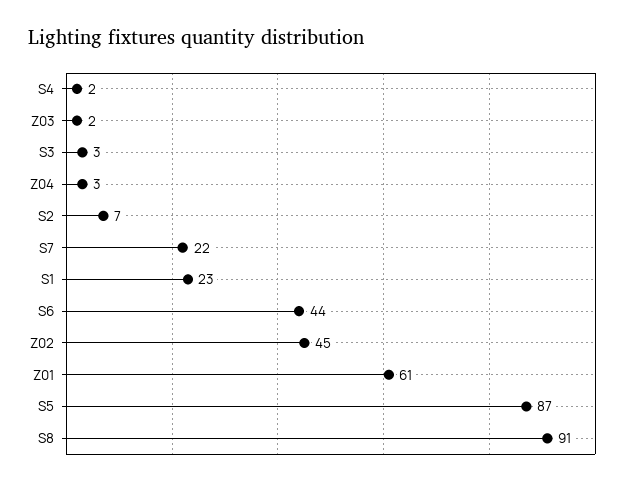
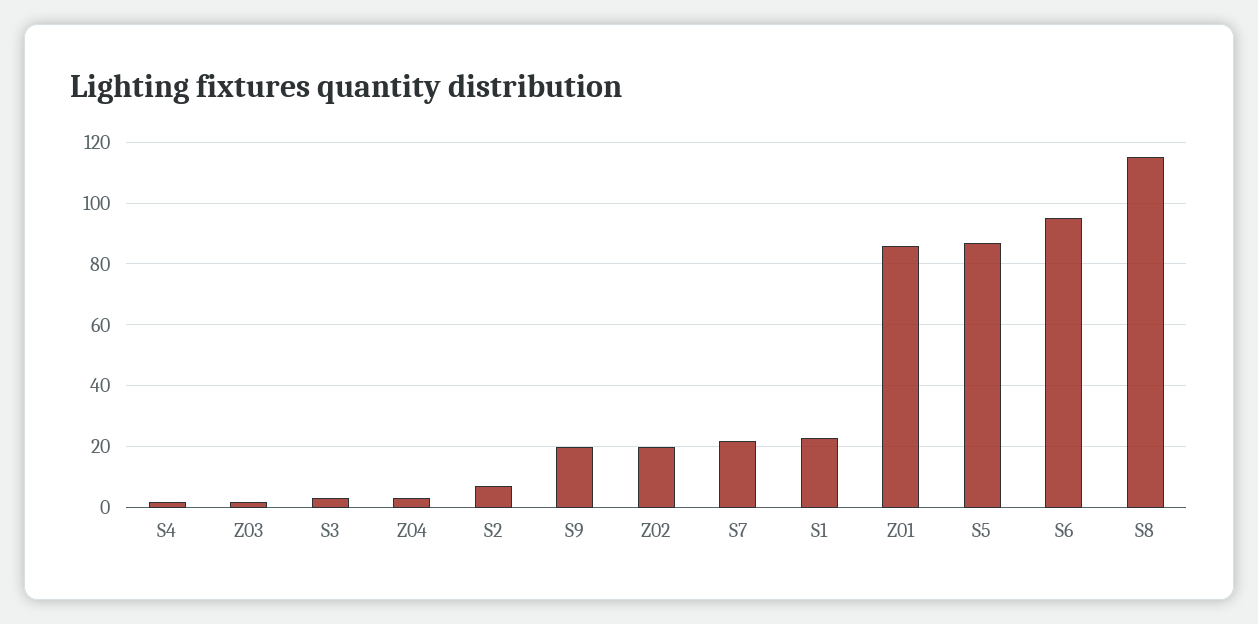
S6: 44 -> 95
Z02: 45 -> 20
Z01: 61 -> 85
S8: 91 -> 115
S9: none -> 20

